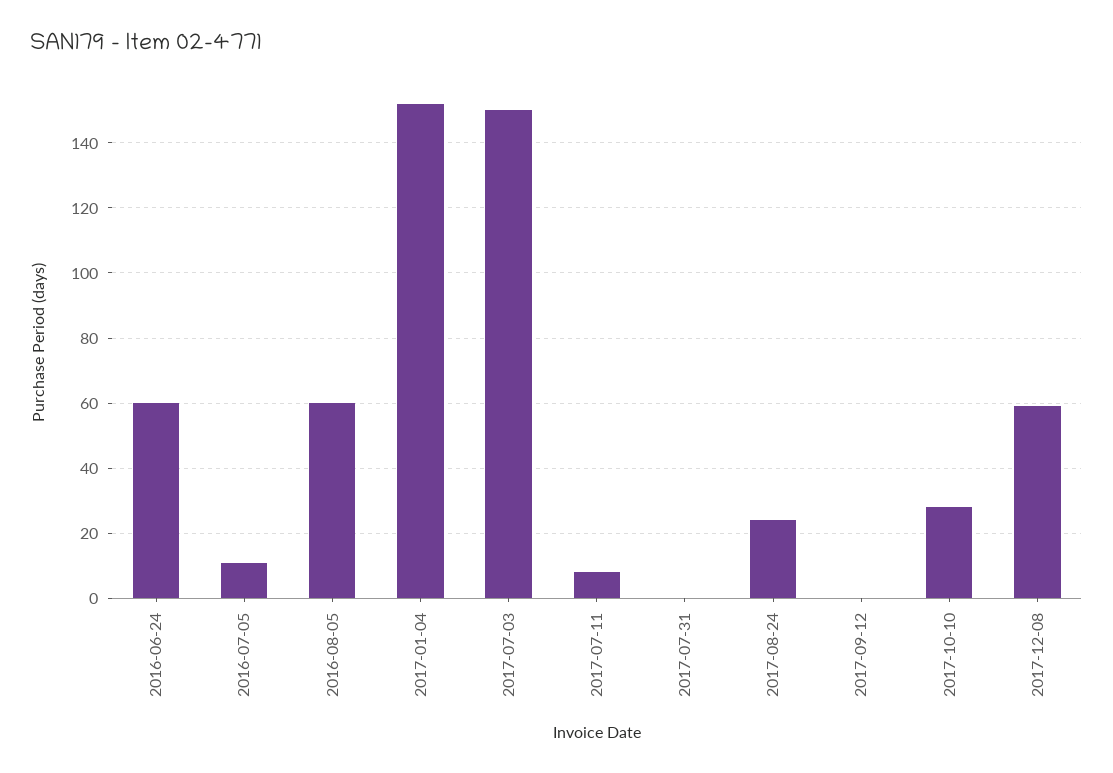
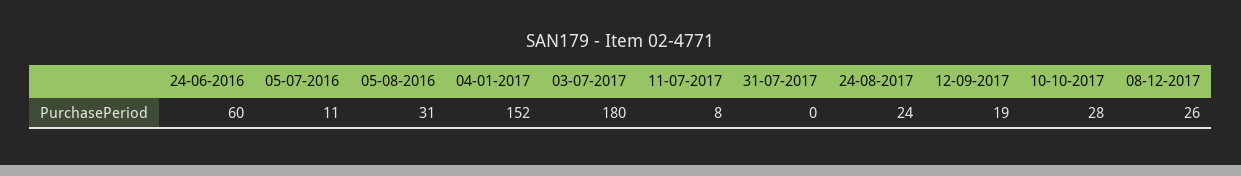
2016-08-05: 60 -> 31
2017-07-03: 150 -> 180
2017-09-12: 0 -> 19
2017-12-08: 60 -> 26

